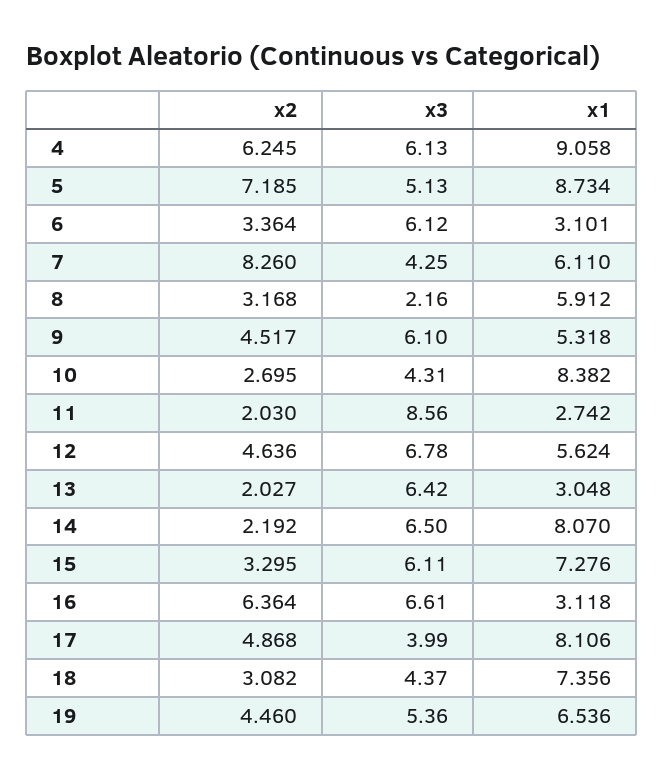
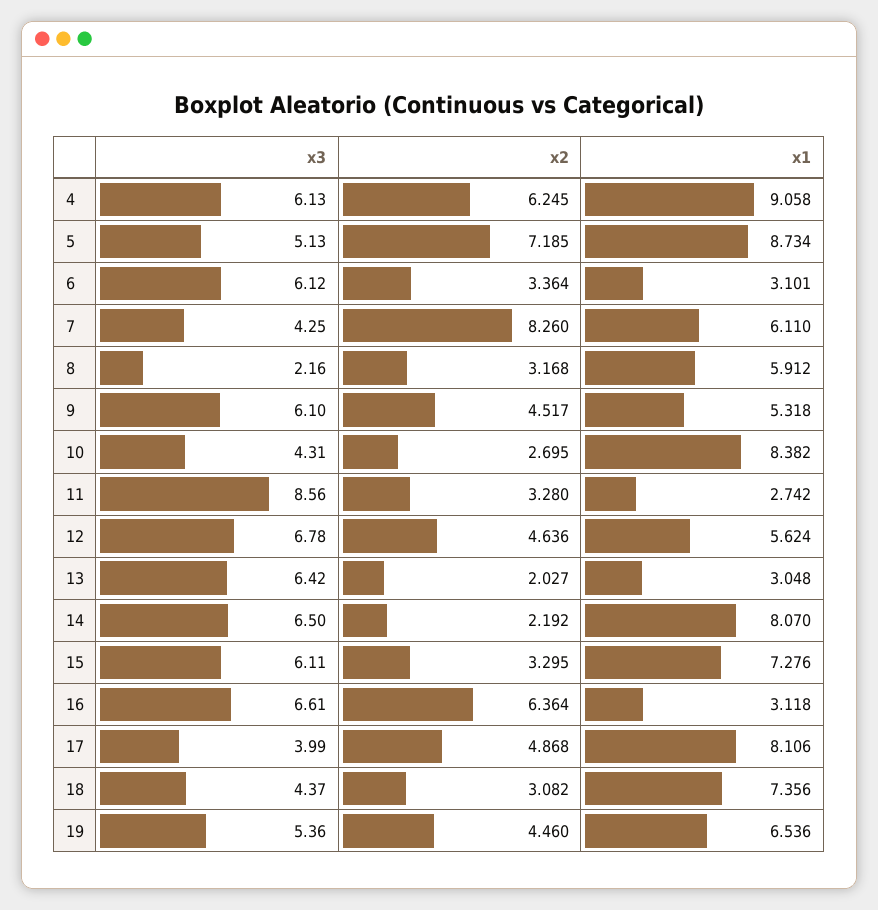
x2, 11: 2.03 -> 3.28

